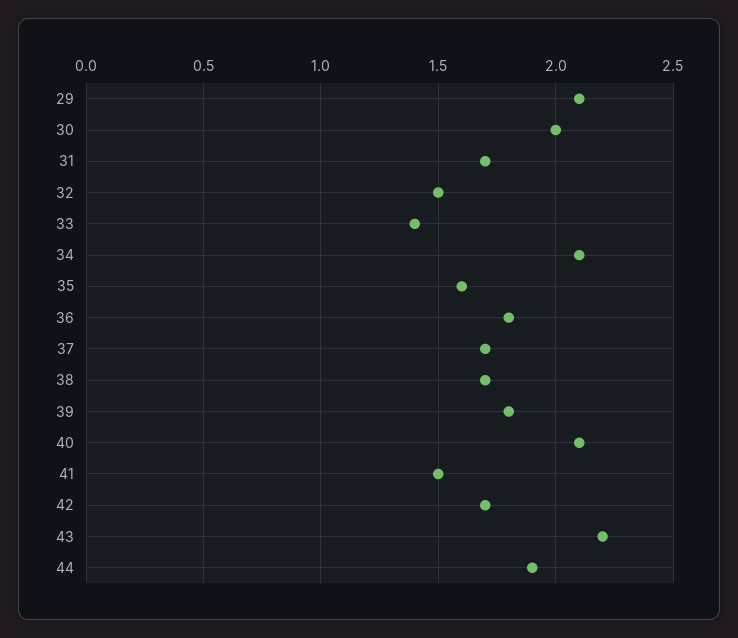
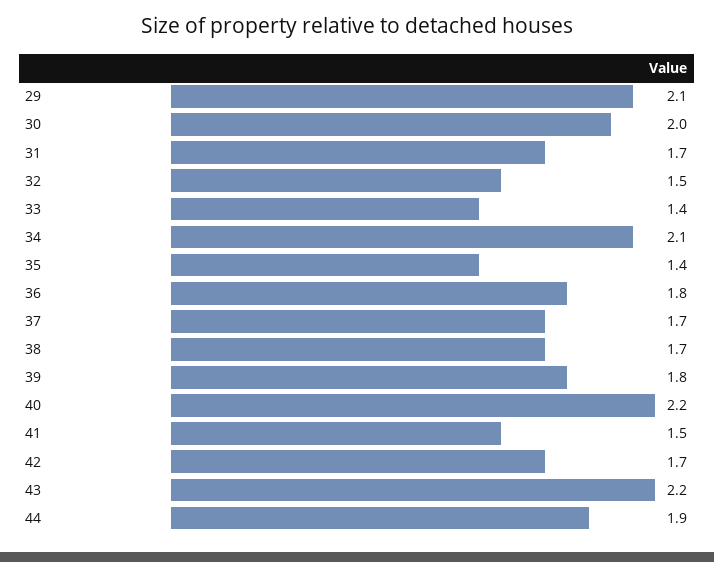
35: 1.6 -> 1.4
40: 2.1 -> 2.2

